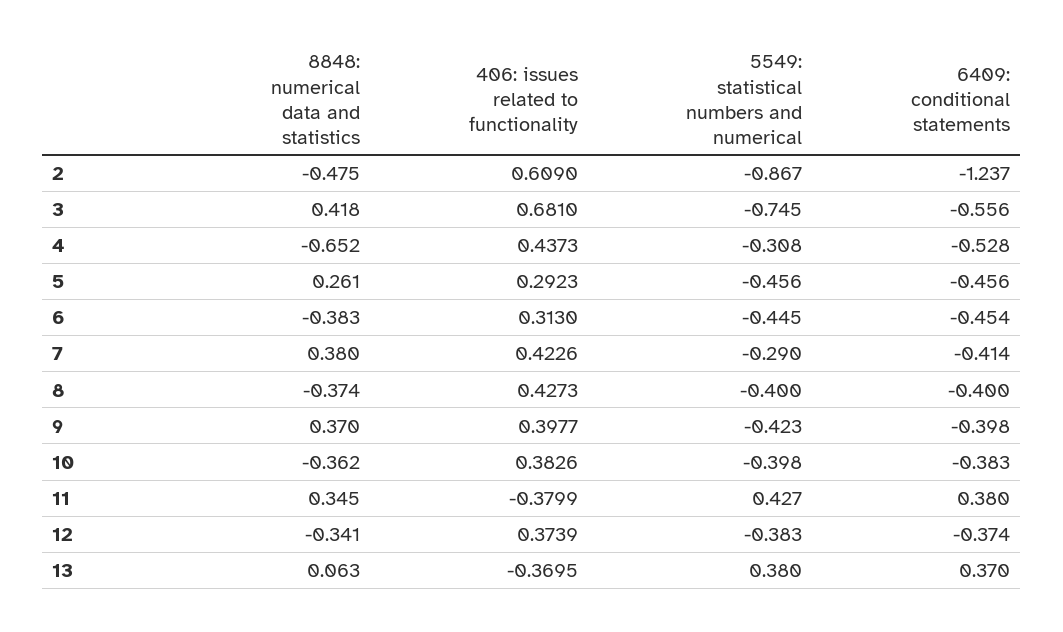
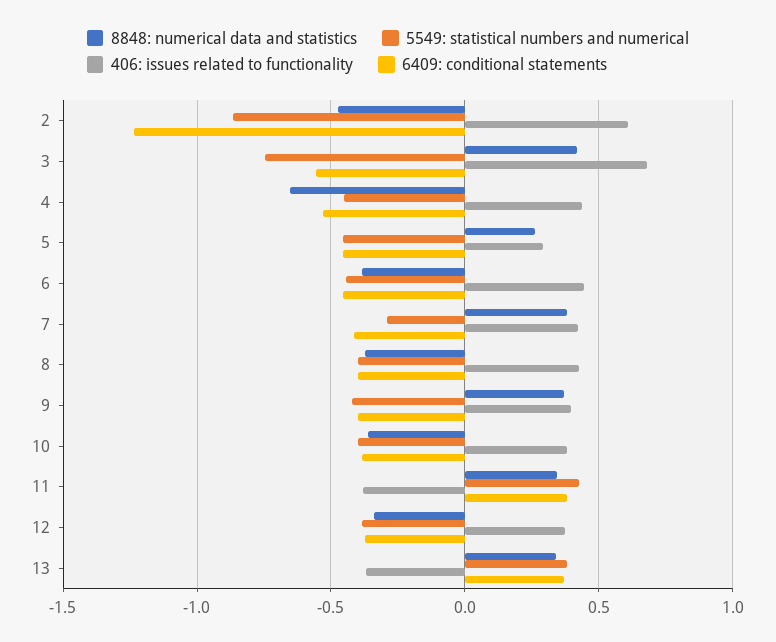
5549: statistical numbers and numerical, 4: -0.308 -> -0.45
406: issues related to functionality, 6: 0.313 -> 0.45
8848: numerical data and statistics, 13: 0.063 -> 0.35

